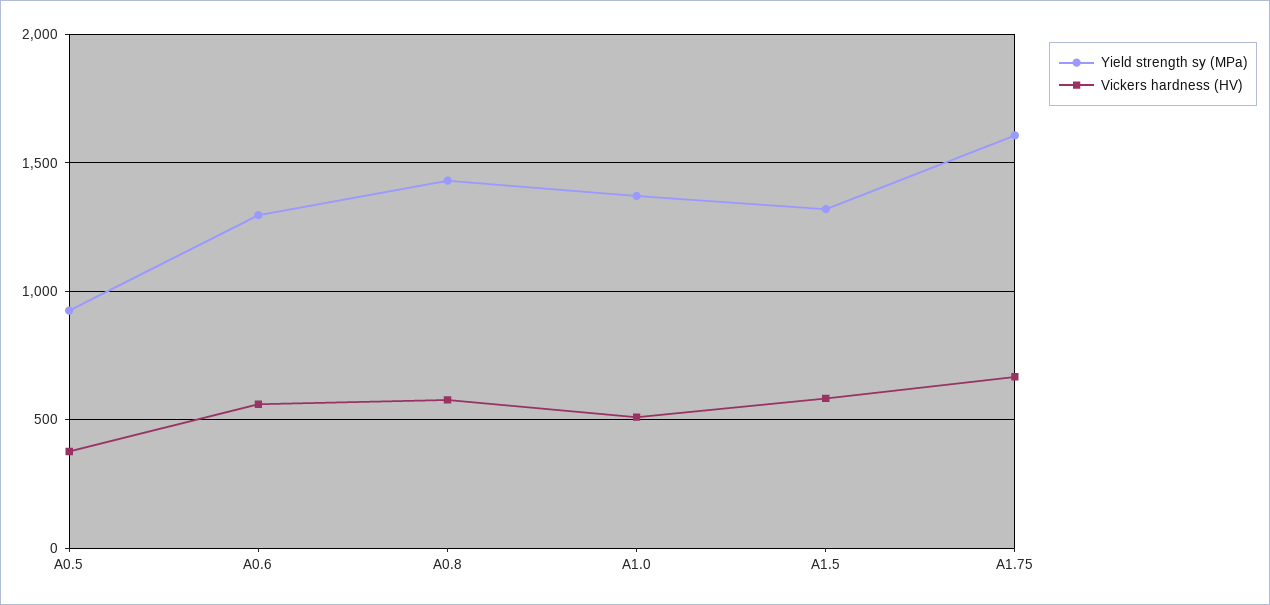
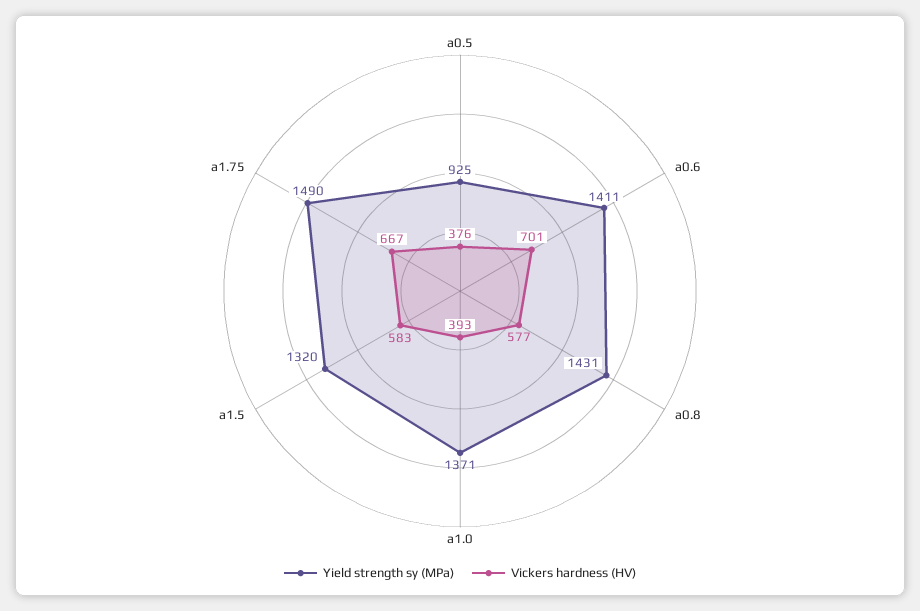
Yield strength sy (MPa), A0.6: 1300 -> 1411
Vickers hardness (HV), A0.6: 550 -> 701
Vickers hardness (HV), A1.0: 500 -> 393
Yield strength sy (MPa), A1.75: 1600 -> 1490

